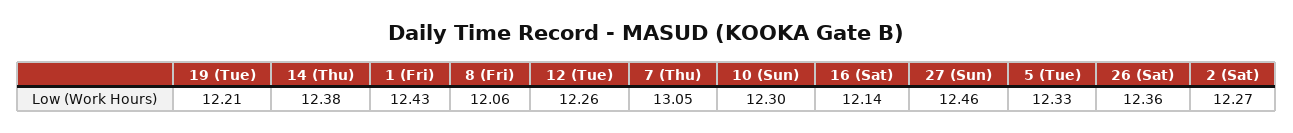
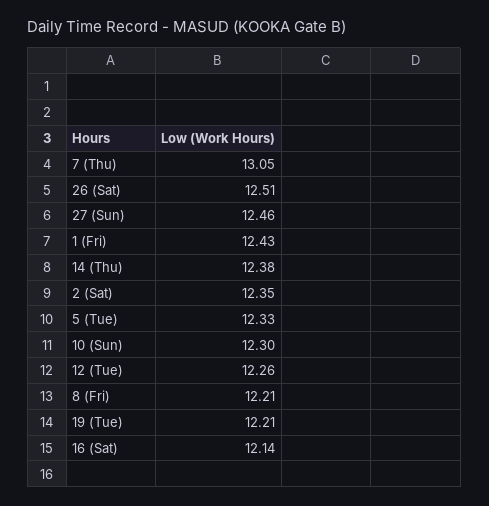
8 (Fri): 12.06 -> 12.21
26 (Sat): 12.36 -> 12.51
2 (Sat): 12.27 -> 12.35

